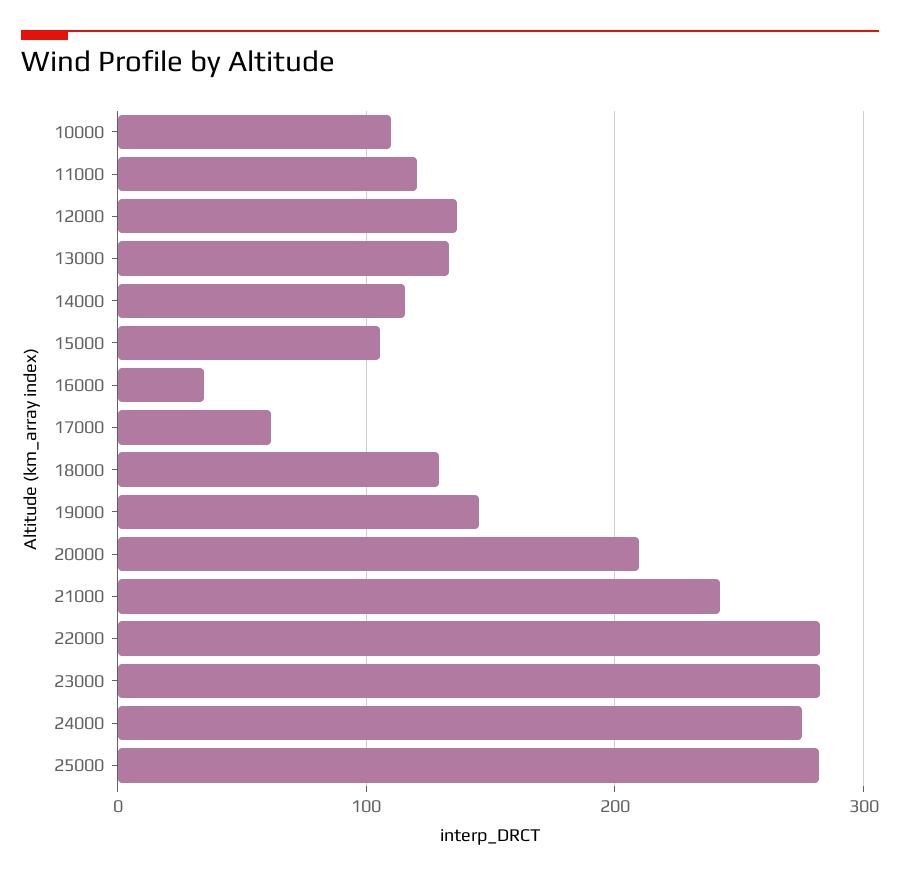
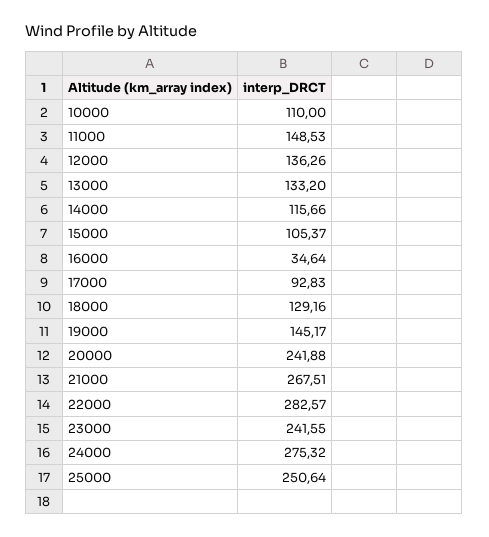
11000: 120 -> 148.53
17000: 60 -> 92.83
20000: 210 -> 241.88
21000: 240 -> 267.51
23000: 280 -> 241.55
25000: 280 -> 250.64

